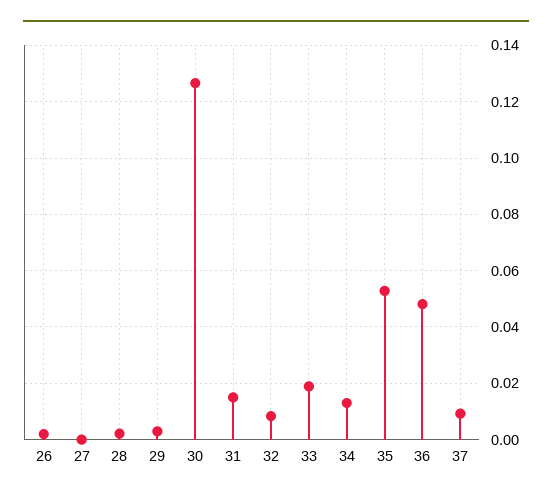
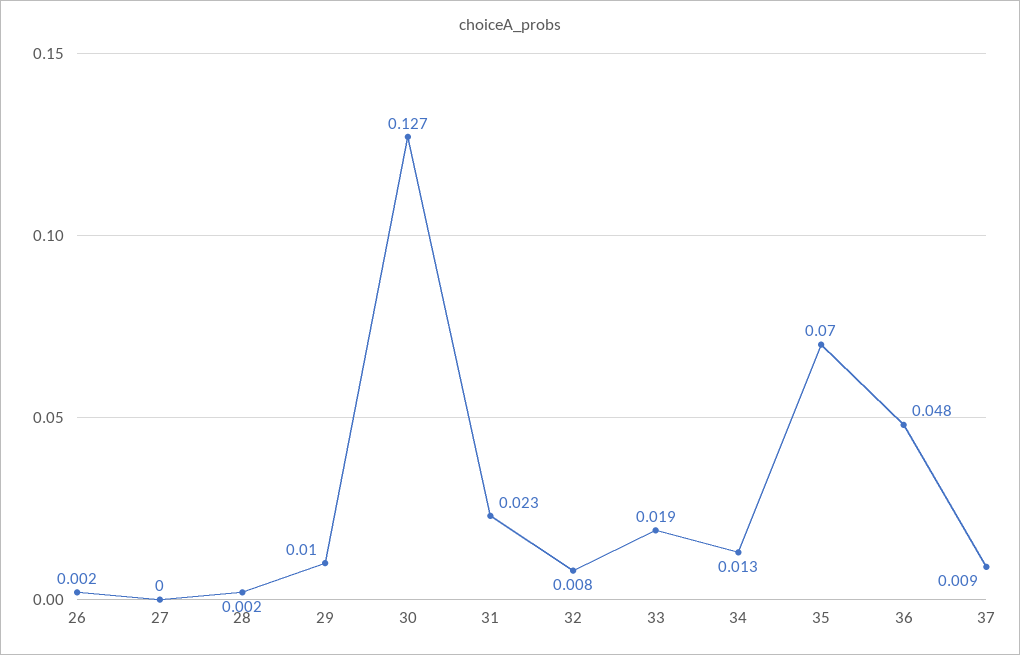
29: 0.0025 -> 0.01
31: 0.015 -> 0.023
35: 0.0525 -> 0.07

